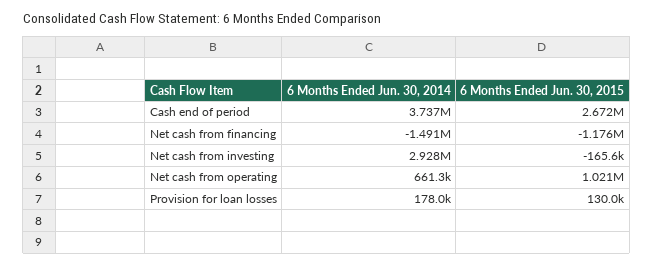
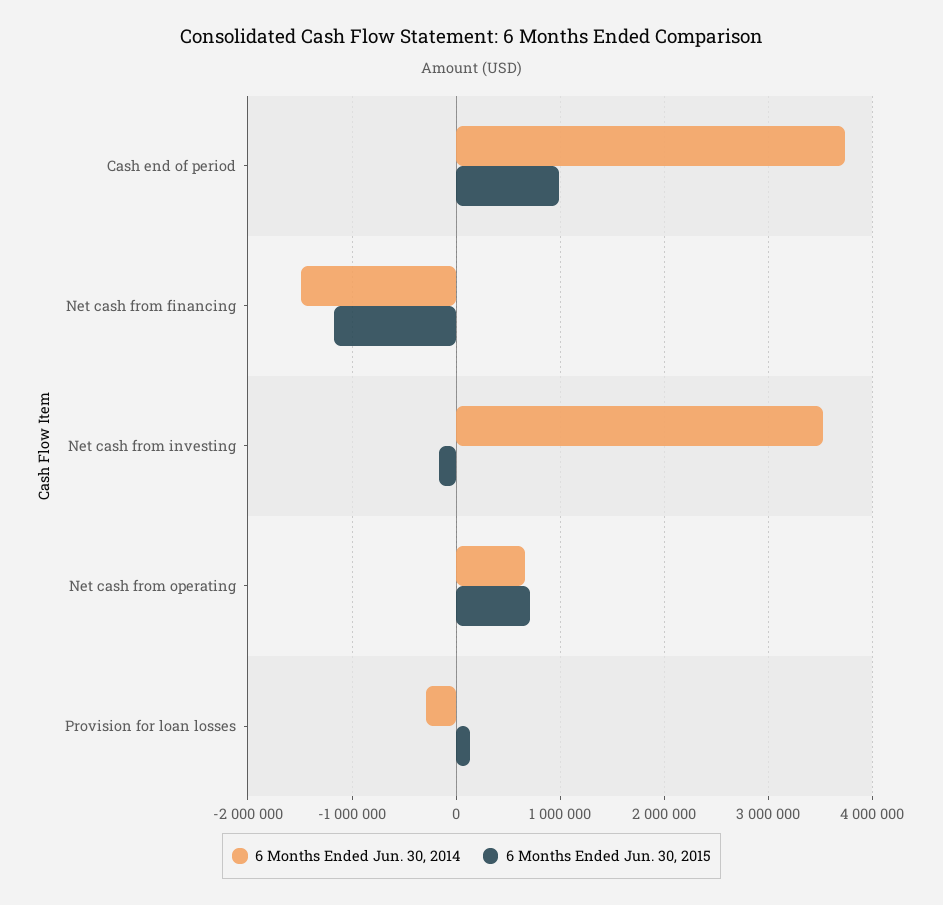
6 Months Ended Jun. 30, 2015, Cash end of period: 2672000 -> 1000000
6 Months Ended Jun. 30, 2014, Net cash from investing: 2928000 -> 3500000
6 Months Ended Jun. 30, 2015, Net cash from operating: 1021000 -> 700000
6 Months Ended Jun. 30, 2014, Provision for loan losses: 178000 -> -300000

